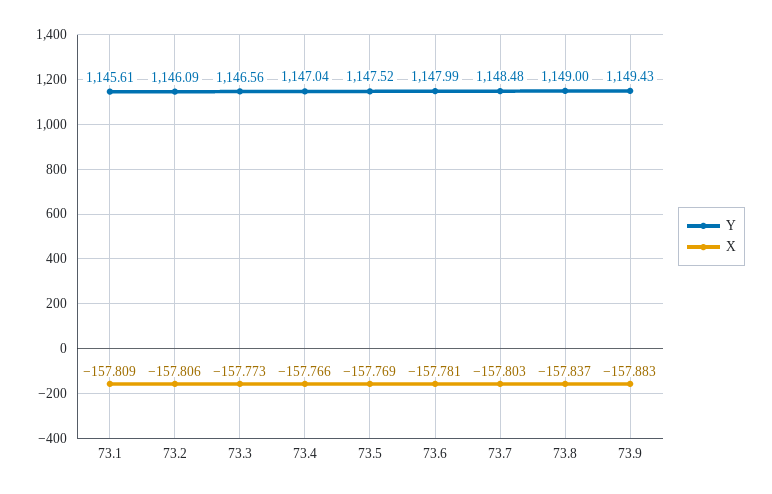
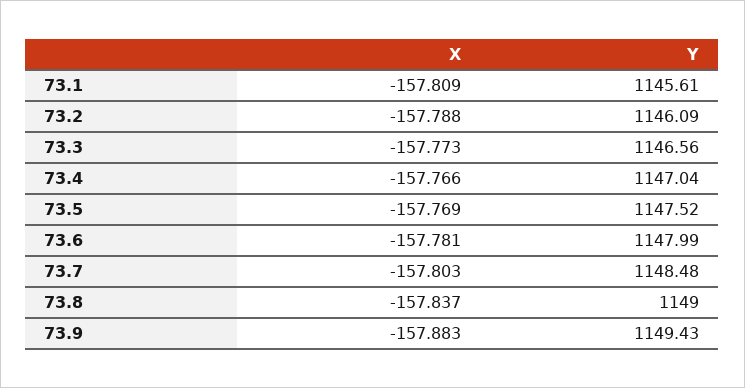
X, 73.2: -157.806 -> -157.788

